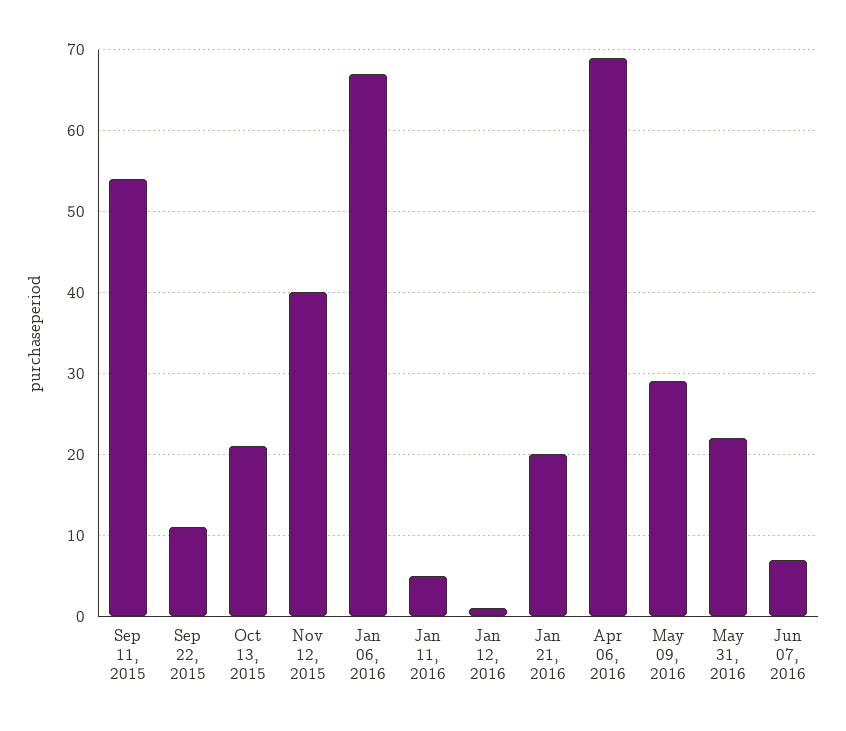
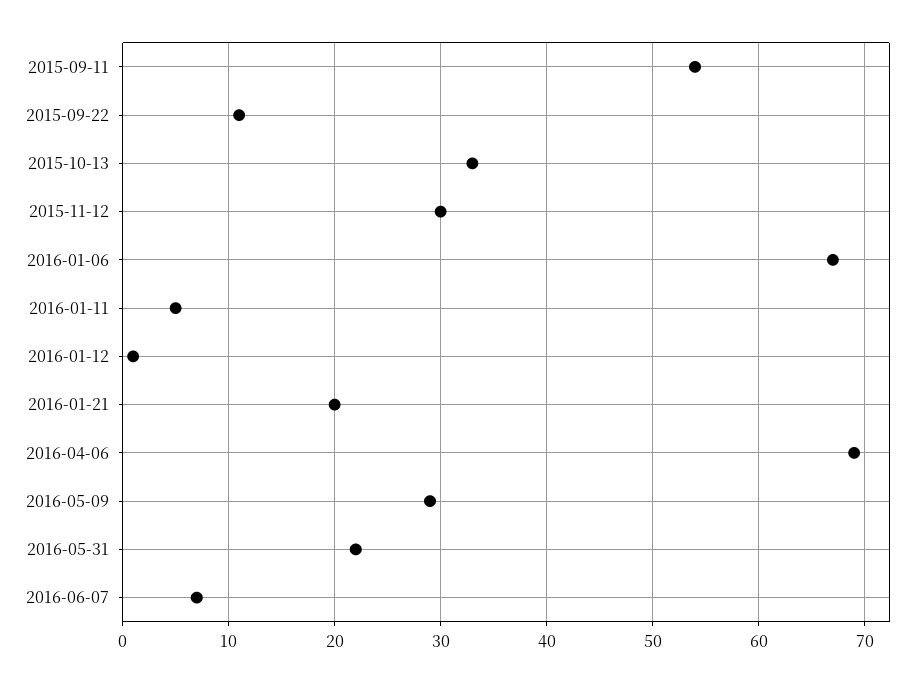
Oct 13, 2015: 21 -> 33
Nov 12, 2015: 40 -> 30

